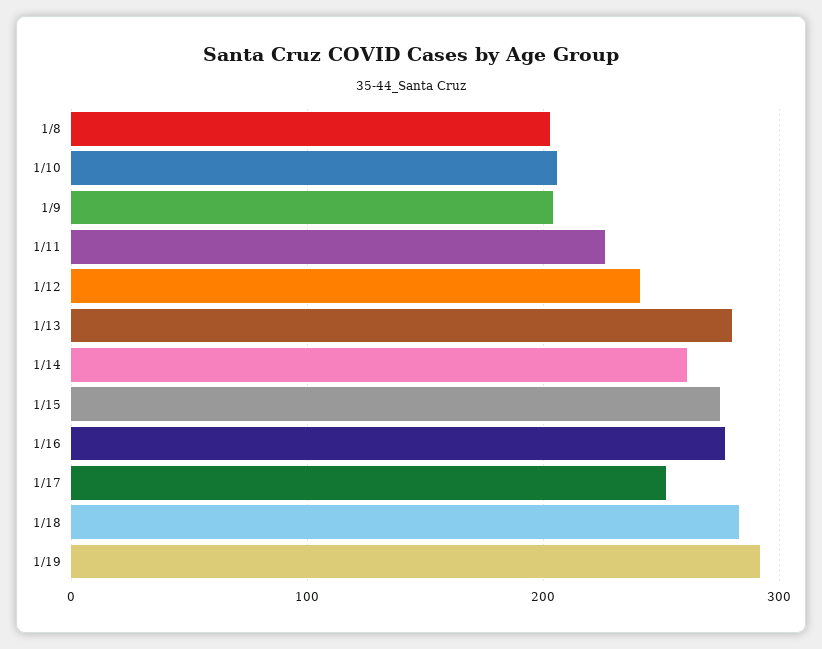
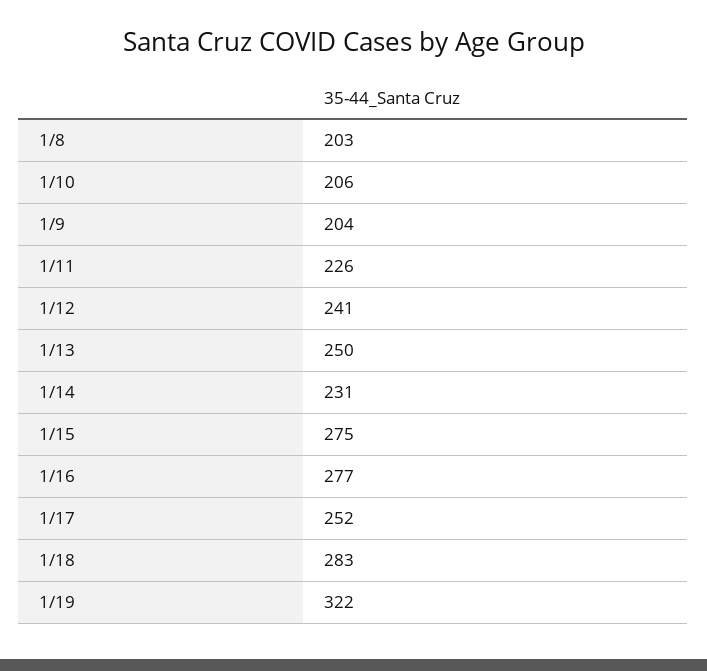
1/13: 280 -> 250
1/14: 260 -> 231
1/19: 290 -> 322

